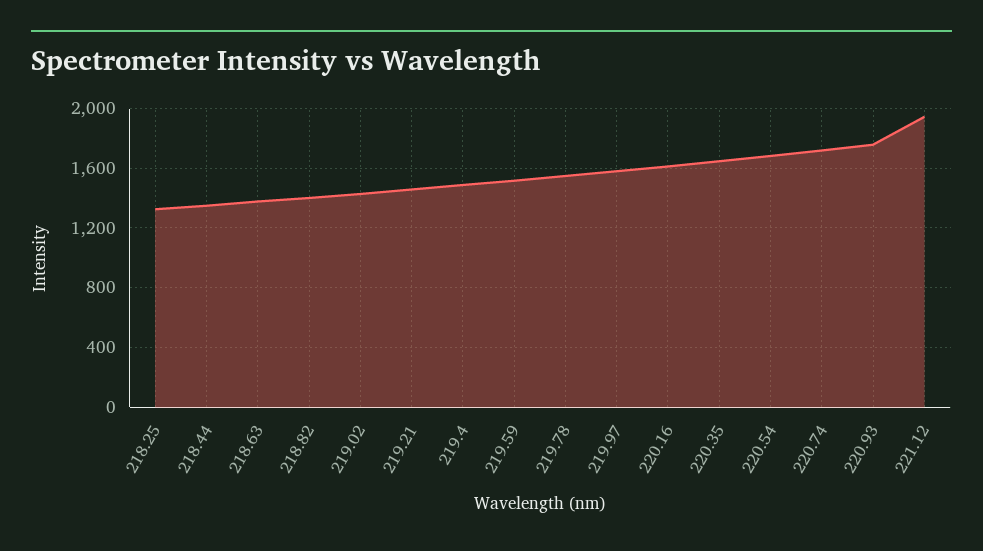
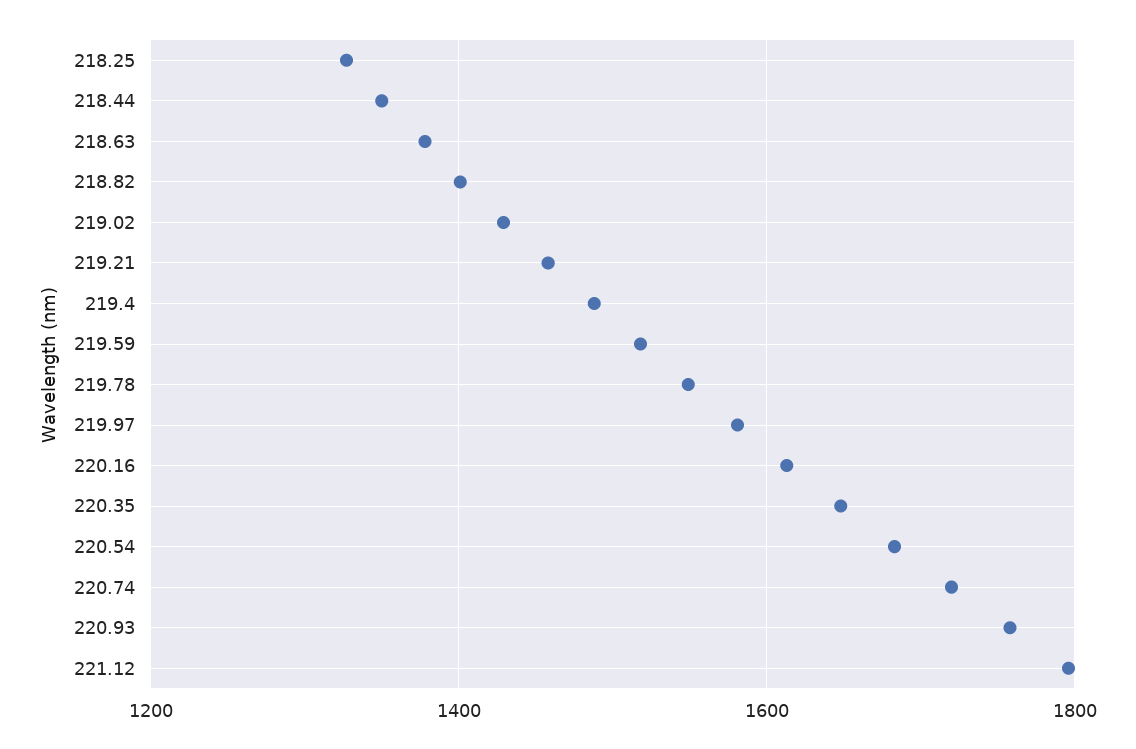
221.12: 1950 -> 1800

